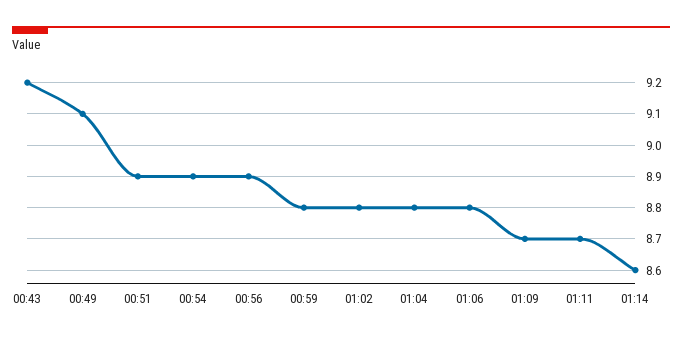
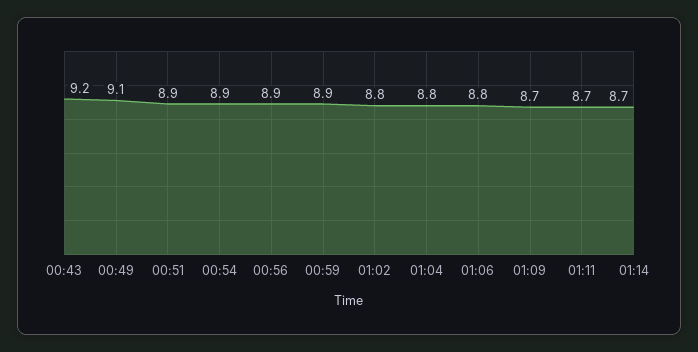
00:59: 8.8 -> 8.9
01:14: 8.6 -> 8.7

